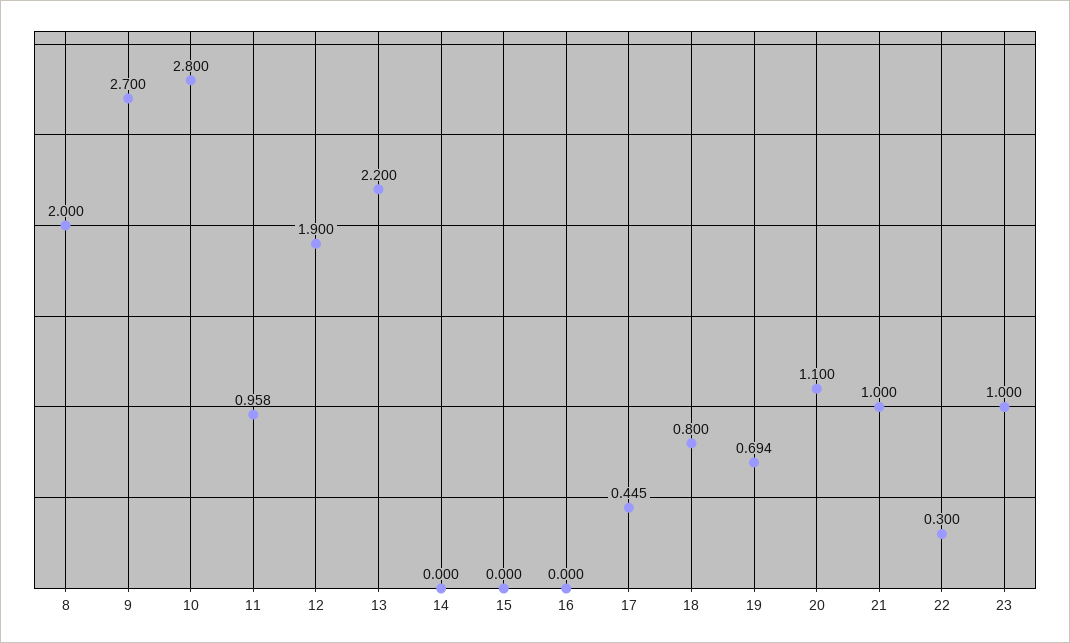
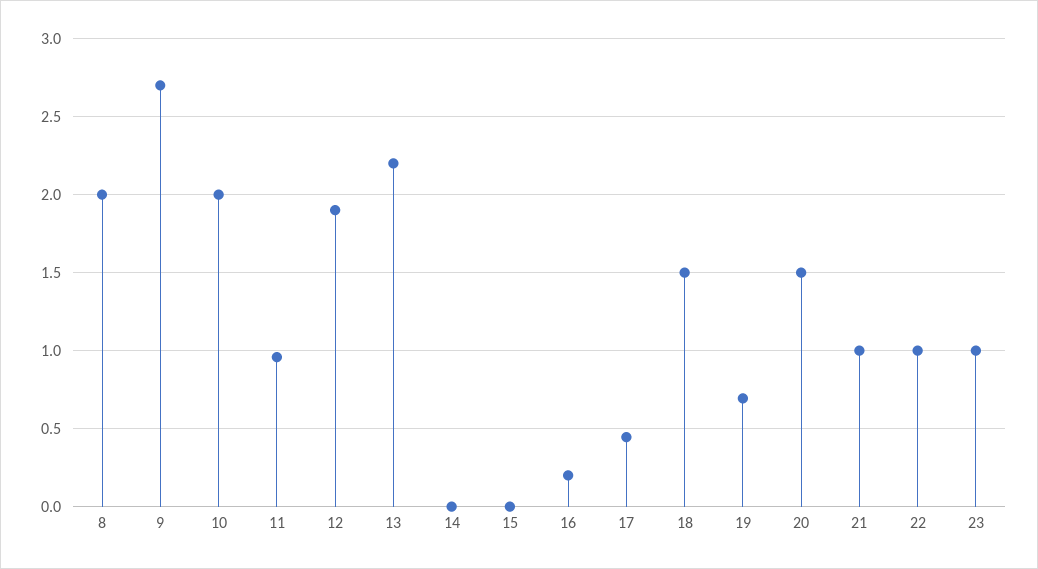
10: 2.8 -> 2
16: 0 -> 0.2
18: 0.8 -> 1.5
20: 1.1 -> 1.5
22: 0.3 -> 1

